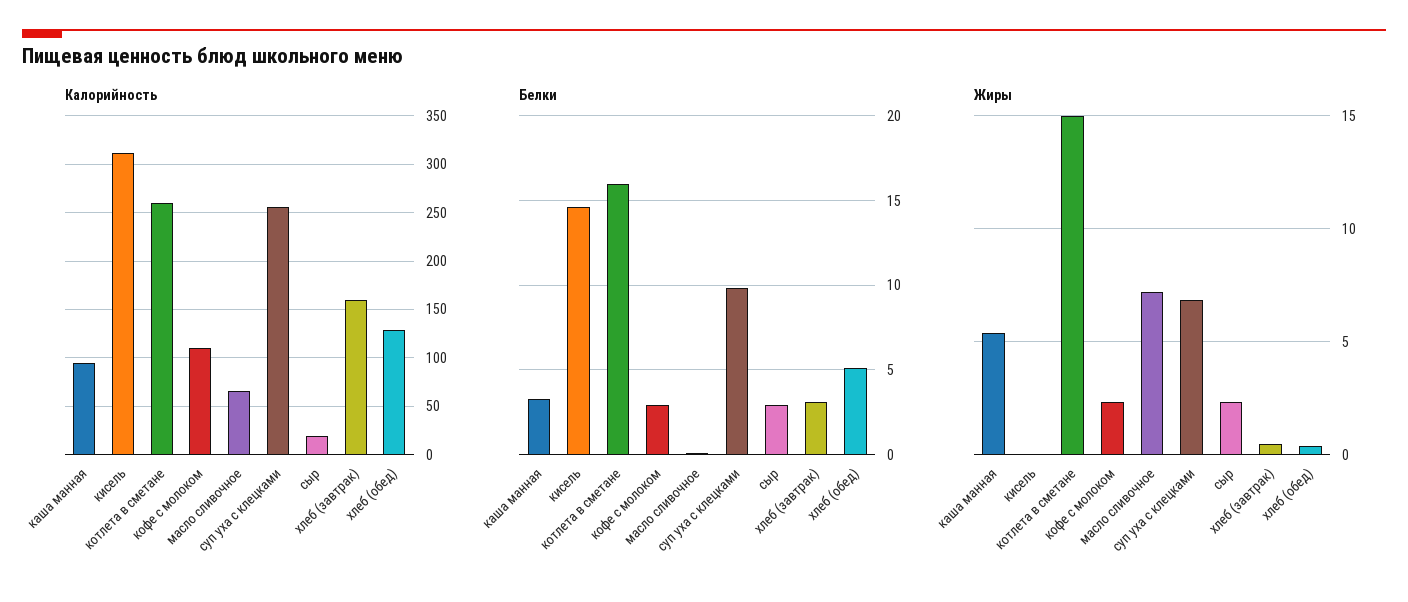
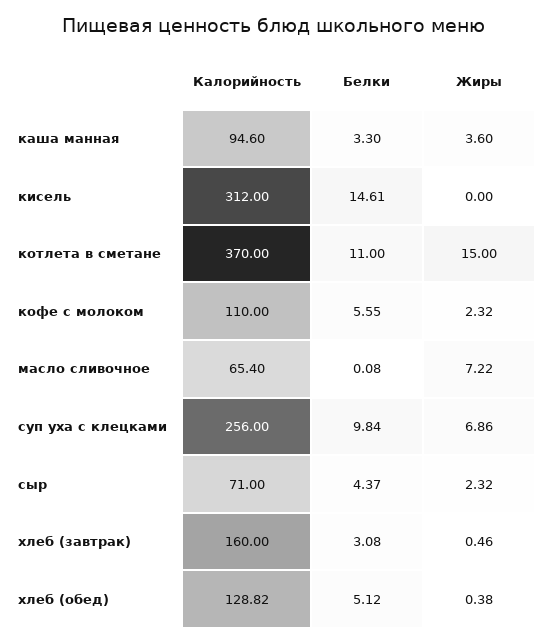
Калорийность, котлета в сметане: 260 -> 370
Калорийность, сыр: 20 -> 71
Белки, котлета в сметане: 16 -> 11
Белки, кофе с молоком: 3 -> 5.55
Белки, сыр: 3 -> 4.37
Жиры, каша манная: 5.5 -> 3.6

